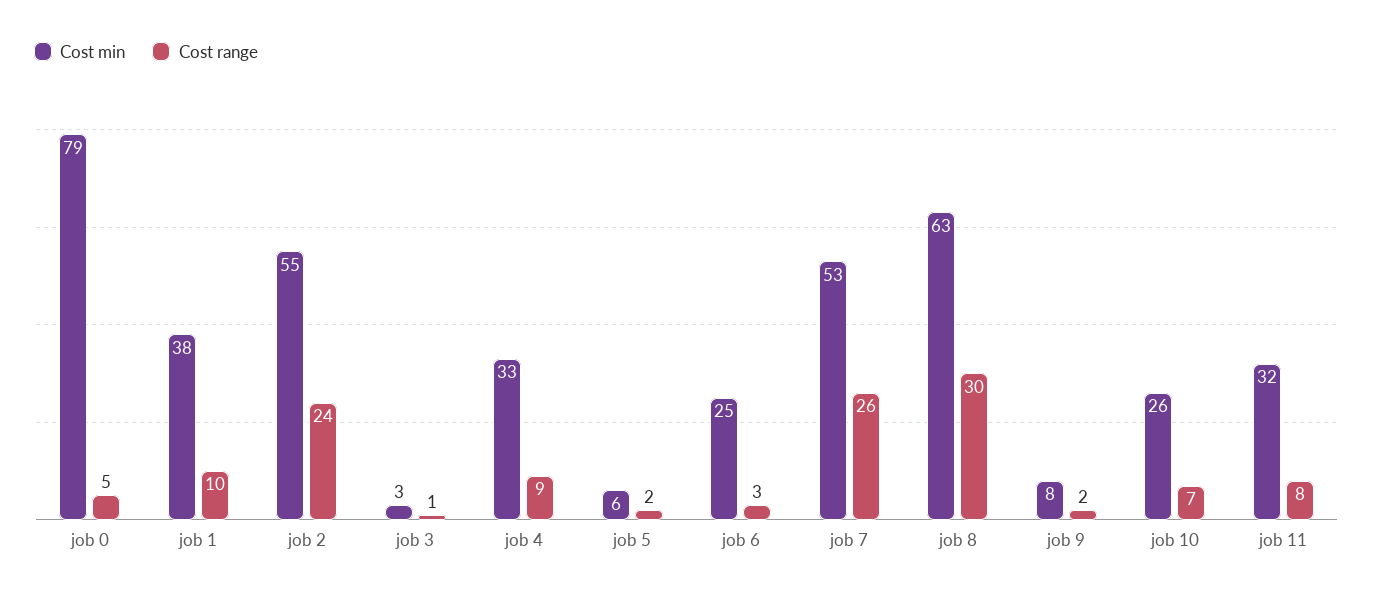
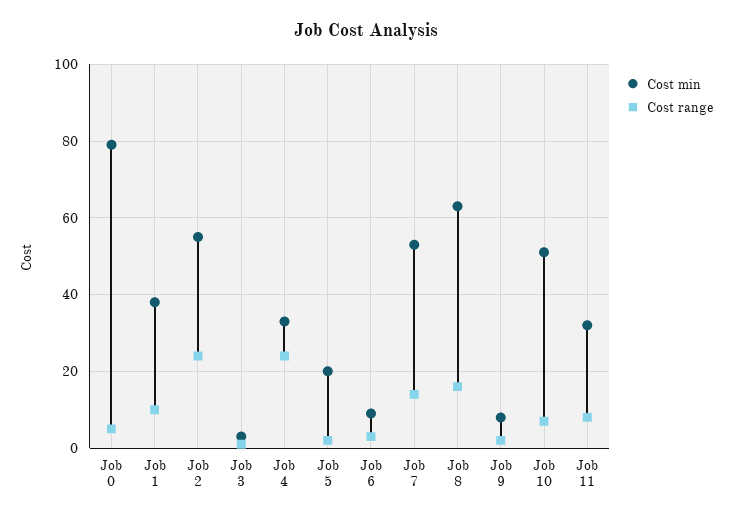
Cost range, job 4: 9 -> 25
Cost min, job 5: 6 -> 20
Cost min, job 6: 25 -> 10
Cost range, job 7: 26 -> 15
Cost range, job 8: 30 -> 15
Cost min, job 10: 26 -> 50

